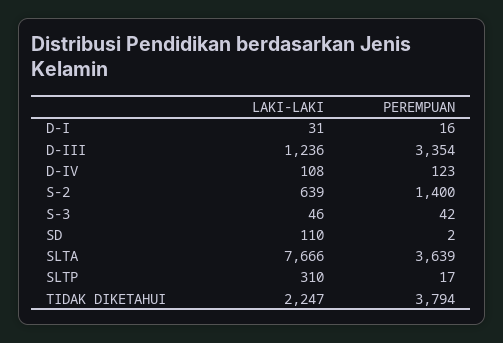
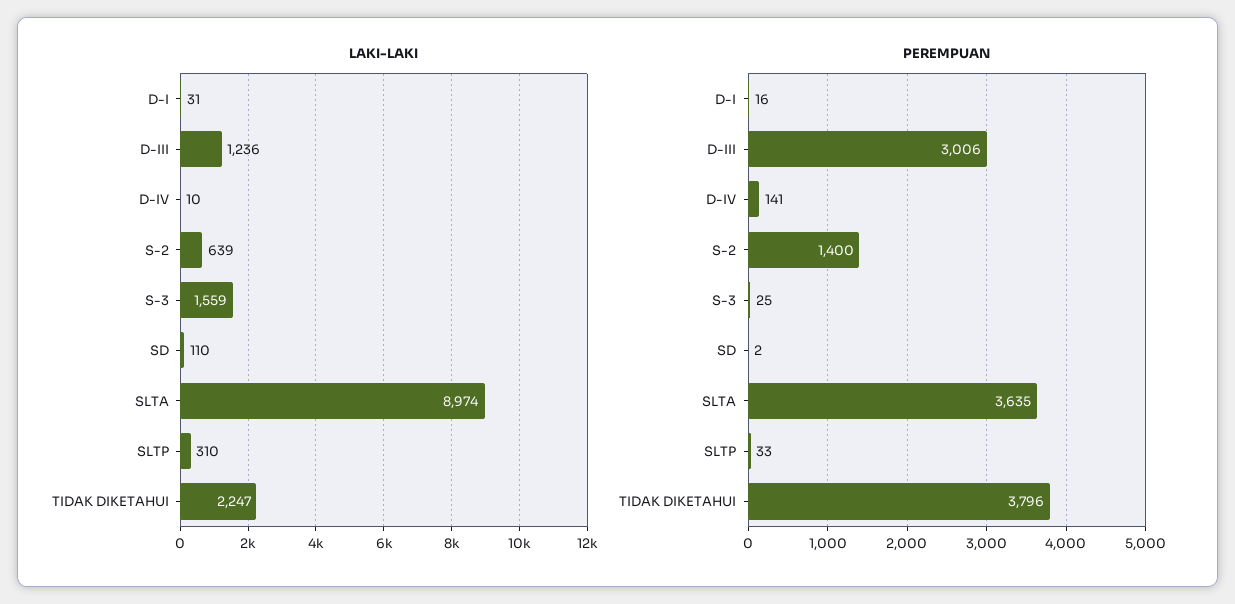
PEREMPUAN, D-III: 3354 -> 3006
LAKI-LAKI, D-IV: 108 -> 10
PEREMPUAN, D-IV: 123 -> 141
LAKI-LAKI, S-3: 46 -> 1559
PEREMPUAN, S-3: 42 -> 25
LAKI-LAKI, SLTA: 7666 -> 8974
PEREMPUAN, SLTA: 3639 -> 3635
PEREMPUAN, SLTP: 17 -> 33
PEREMPUAN, TIDAK DIKETAHUI: 3794 -> 3796

